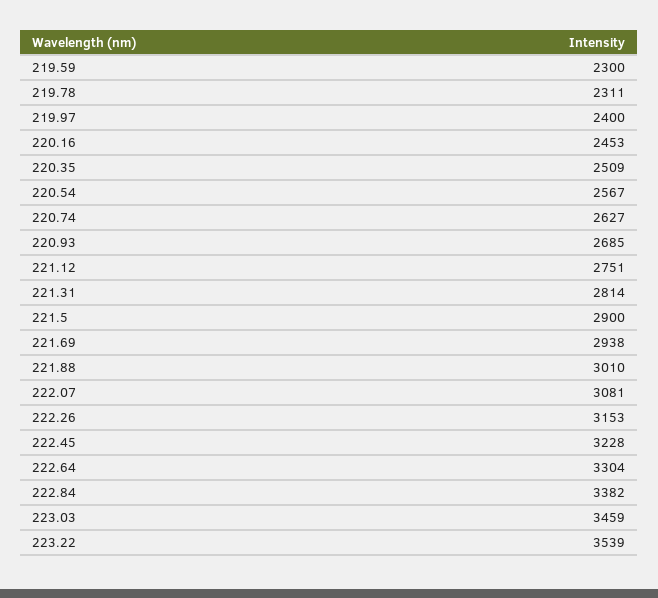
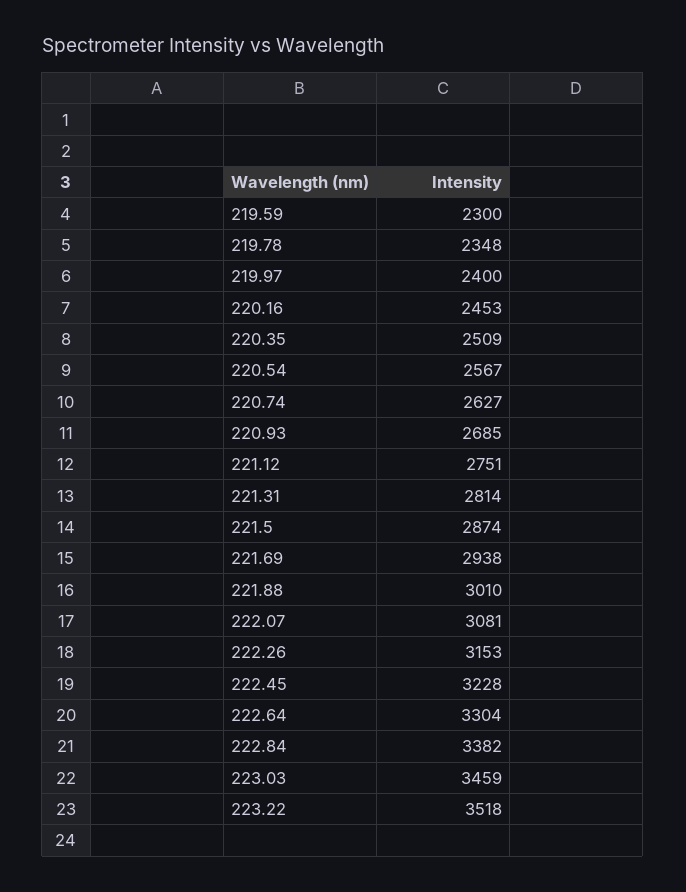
219.78: 2311 -> 2348
221.5: 2900 -> 2874
223.22: 3539 -> 3518

